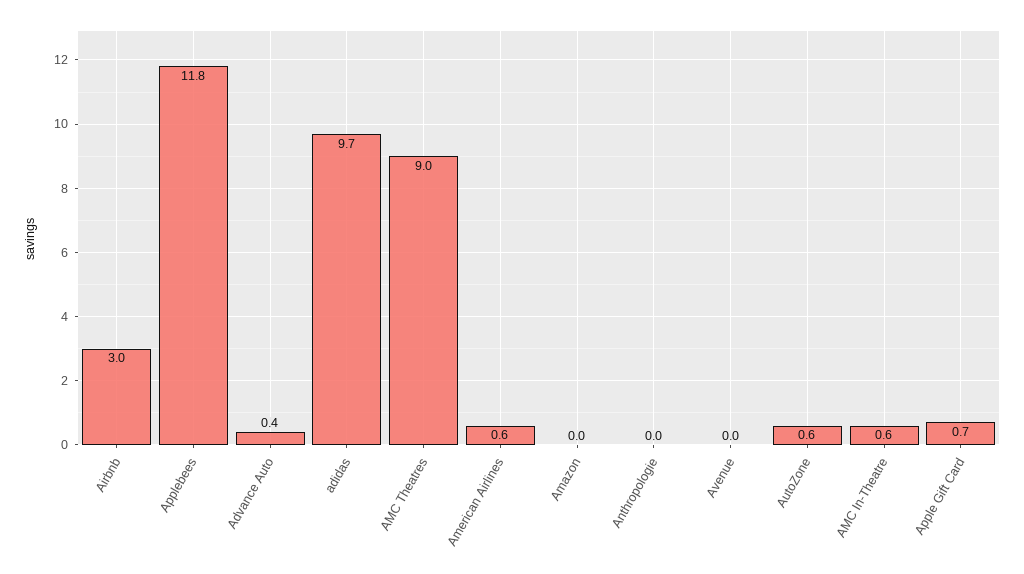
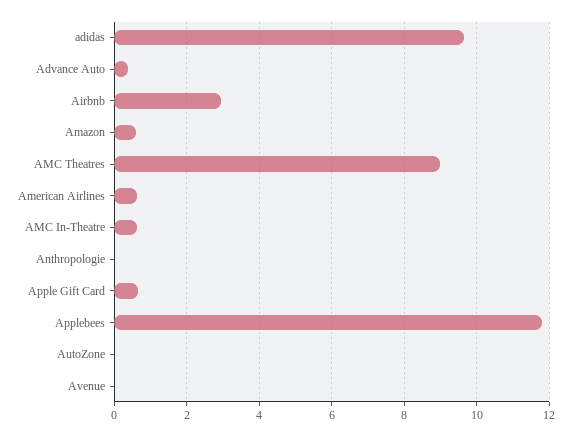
Amazon: 0 -> 0.6
AutoZone: 0.6 -> 0

